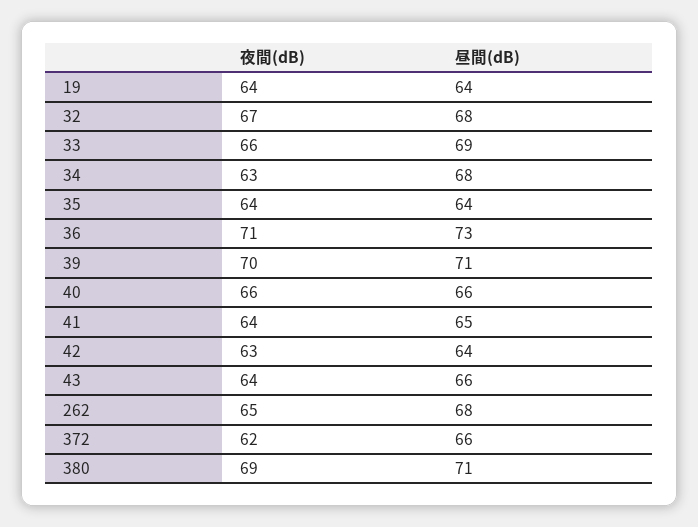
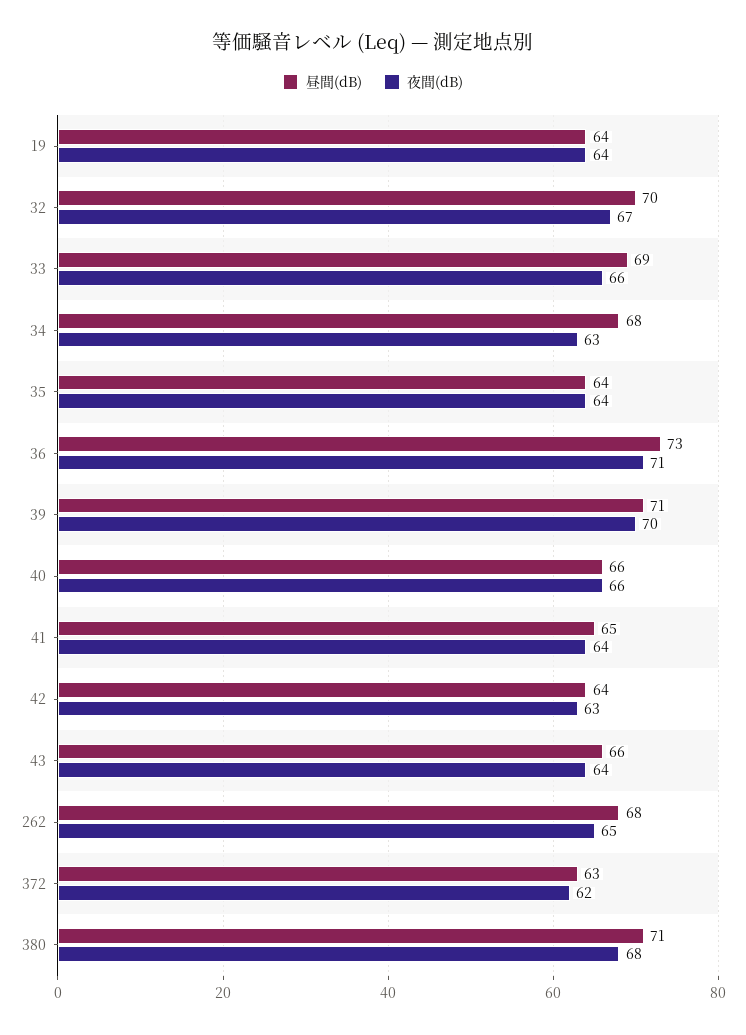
昼間(dB), 32: 68 -> 70
昼間(dB), 372: 66 -> 63
夜間(dB), 380: 69 -> 68

